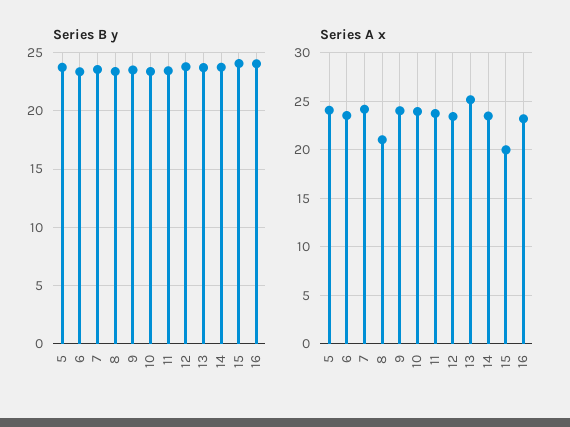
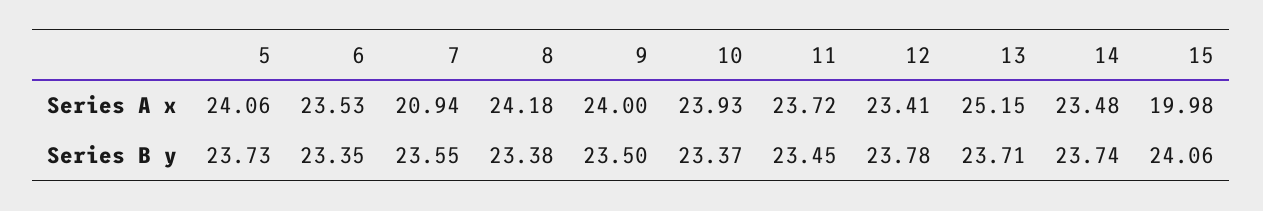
Series B y, 16: 24 -> none
Series A x, 7: 24 -> 20.94
Series A x, 8: 21 -> 24.18
Series A x, 16: 23 -> none

